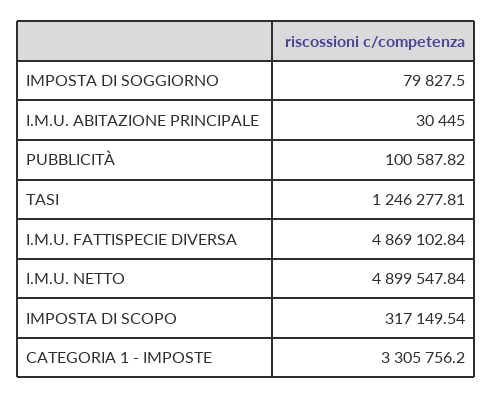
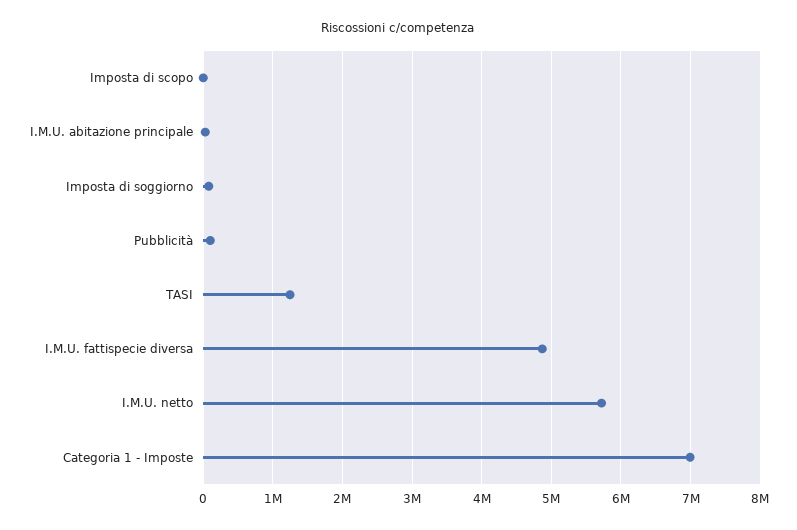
I.M.U. NETTO: 4899547.84 -> 5700000
IMPOSTA DI SCOPO: 317149.54 -> 0
CATEGORIA 1 - IMPOSTE: 3305756.2 -> 7000000

